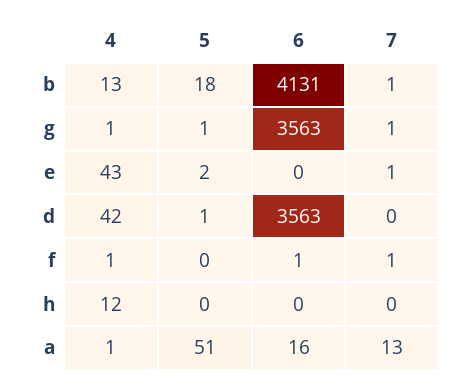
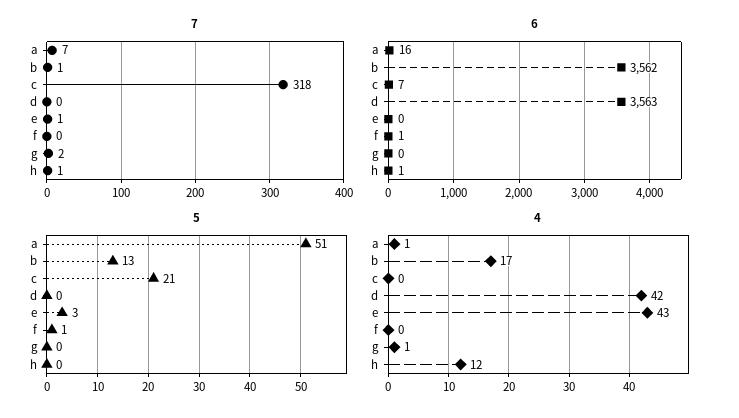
4, b: 13 -> 17
5, b: 18 -> 13
6, b: 4131 -> 3562
5, g: 1 -> 0
6, g: 3563 -> 0
7, g: 1 -> 2
5, e: 2 -> 3
5, d: 1 -> 0
4, f: 1 -> 0
5, f: 0 -> 1
7, f: 1 -> 0
6, h: 0 -> 1
7, h: 0 -> 1
7, a: 13 -> 7
7, c: none -> 318
6, c: none -> 7
5, c: none -> 21
4, c: none -> 0

